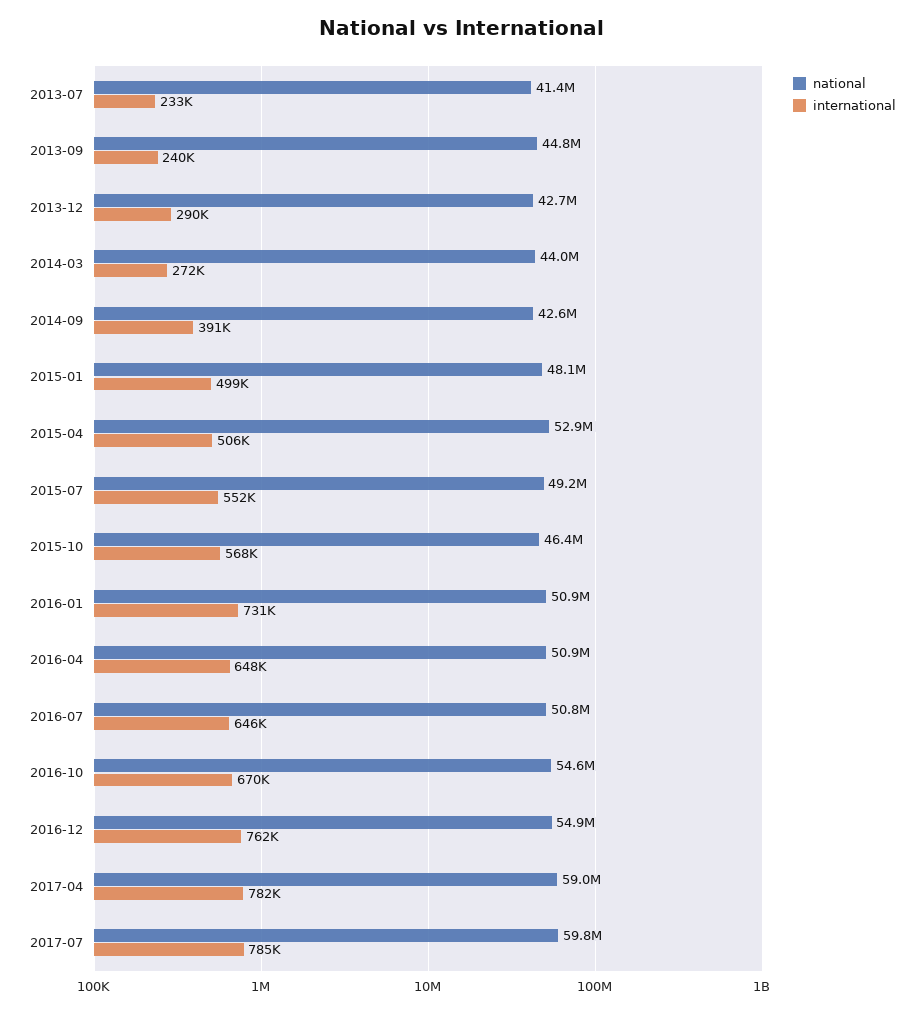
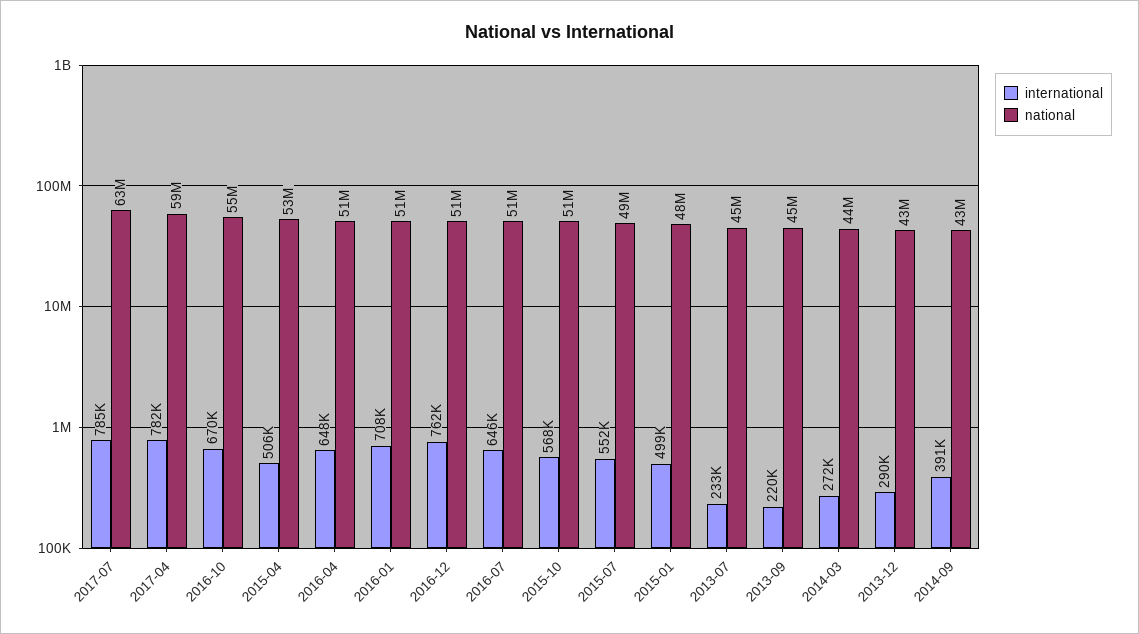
national, 2013-07: 41400000 -> 45000000
international, 2013-09: 240000 -> 220000
national, 2015-10: 46400000 -> 51000000
international, 2016-01: 731000 -> 708000
national, 2016-12: 54900000 -> 51000000
national, 2017-07: 59800000 -> 63000000

